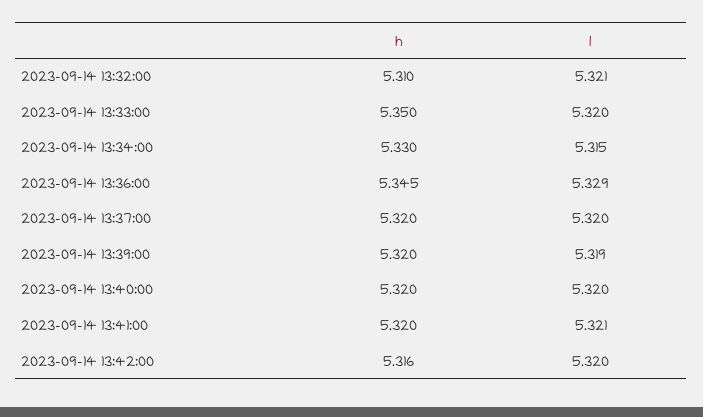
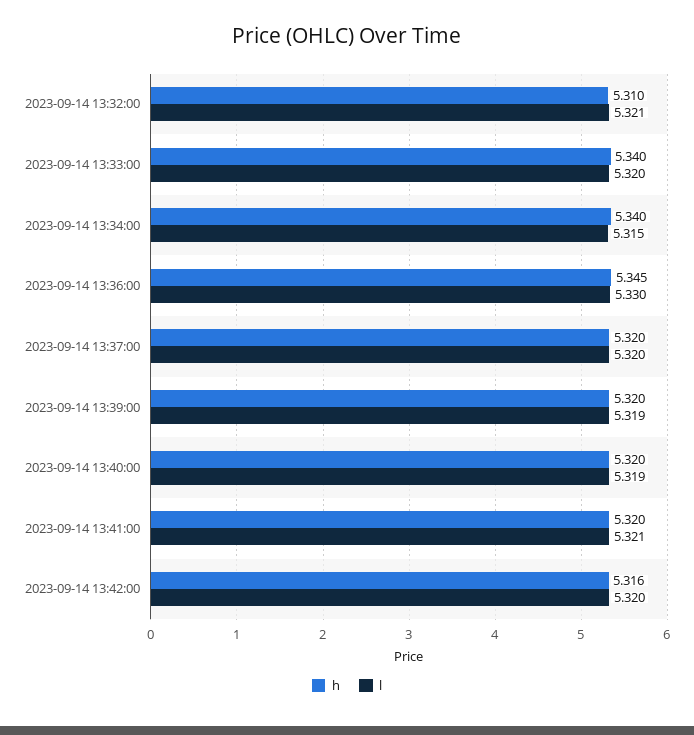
h, 2023-09-14 13:33:00: 5.35 -> 5.34
h, 2023-09-14 13:34:00: 5.33 -> 5.34
l, 2023-09-14 13:36:00: 5.329 -> 5.33
l, 2023-09-14 13:40:00: 5.32 -> 5.319

